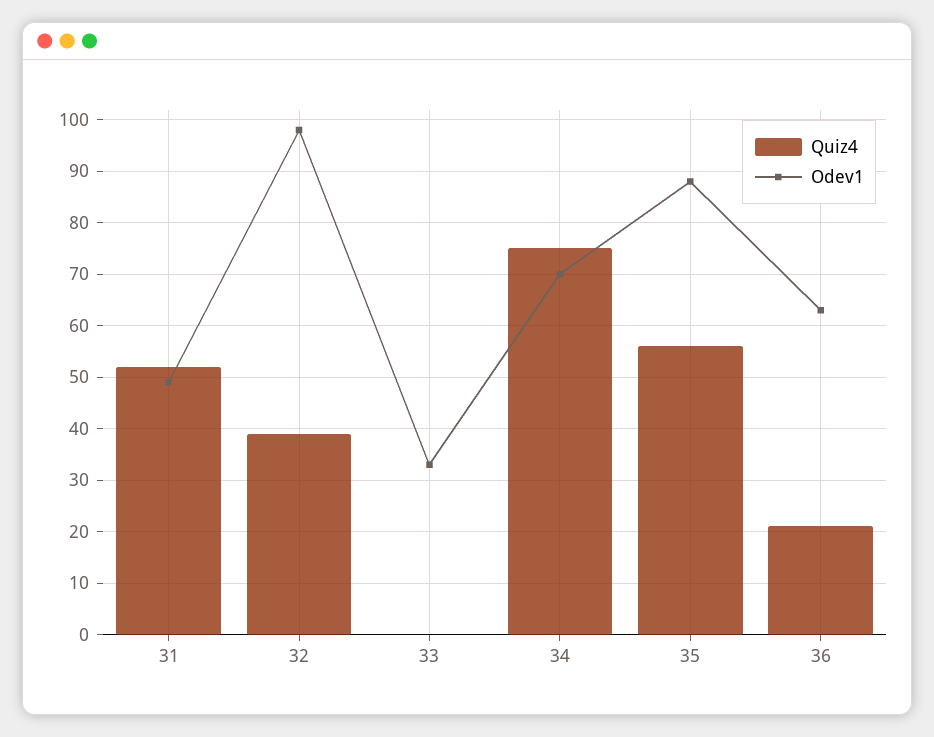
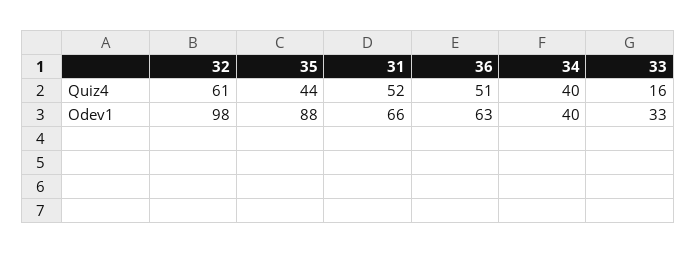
Odev1, 31: 50 -> 66
Quiz4, 32: 40 -> 61
Quiz4, 33: 0 -> 16
Quiz4, 34: 75 -> 40
Odev1, 34: 70 -> 40
Quiz4, 35: 55 -> 44
Quiz4, 36: 20 -> 51

